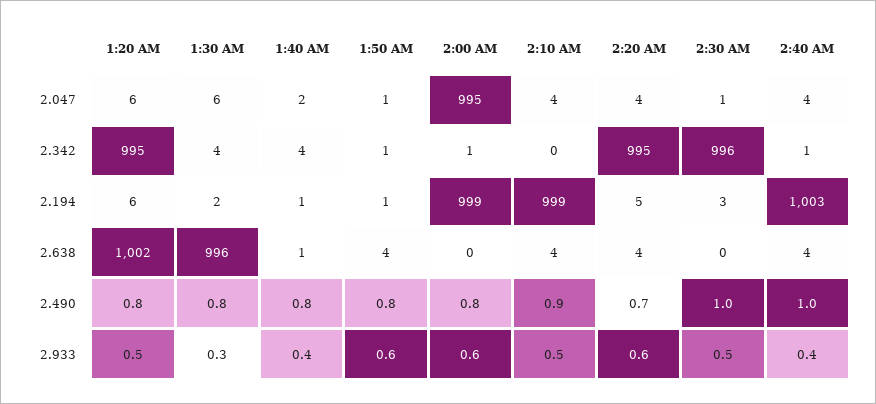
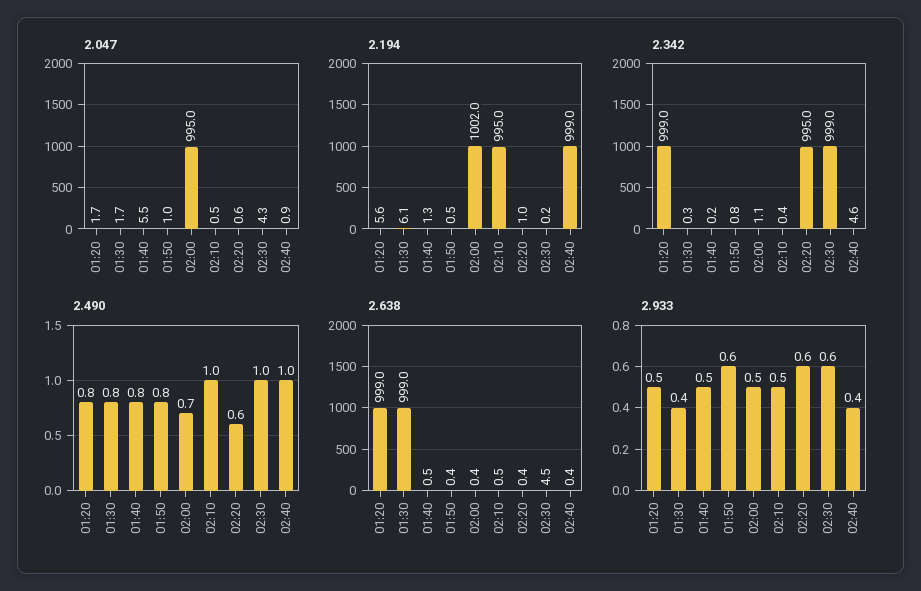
2.047, 1:20 AM: 6 -> 1.7
2.047, 1:30 AM: 6 -> 1.7
2.047, 1:40 AM: 2 -> 5.5
2.047, 2:10 AM: 4 -> 0.5
2.047, 2:20 AM: 4 -> 0.6
2.047, 2:30 AM: 1 -> 4.3
2.047, 2:40 AM: 4 -> 0.9
2.342, 1:20 AM: 995 -> 999
2.342, 1:30 AM: 4 -> 0.3
2.342, 1:40 AM: 4 -> 0.2
2.342, 2:30 AM: 996 -> 999
2.342, 2:40 AM: 1 -> 4.6
2.194, 1:30 AM: 2 -> 6.1
2.194, 2:00 AM: 999 -> 1002
2.194, 2:10 AM: 999 -> 995
2.194, 2:20 AM: 5 -> 1
2.194, 2:30 AM: 3 -> 0.2
2.194, 2:40 AM: 1003 -> 999
2.638, 1:20 AM: 1002 -> 999
2.638, 1:30 AM: 996 -> 999
2.638, 1:50 AM: 4 -> 0.4
2.638, 2:10 AM: 4 -> 0.5
2.638, 2:20 AM: 4 -> 0.4
2.638, 2:30 AM: 0 -> 4.5
2.638, 2:40 AM: 4 -> 0.4
2.490, 2:00 AM: 0.8 -> 0.7
2.490, 2:10 AM: 0.9 -> 1
2.490, 2:20 AM: 0.7 -> 0.6
2.933, 1:30 AM: 0.3 -> 0.4
2.933, 1:40 AM: 0.4 -> 0.5
2.933, 2:00 AM: 0.6 -> 0.5
2.933, 2:30 AM: 0.5 -> 0.6

